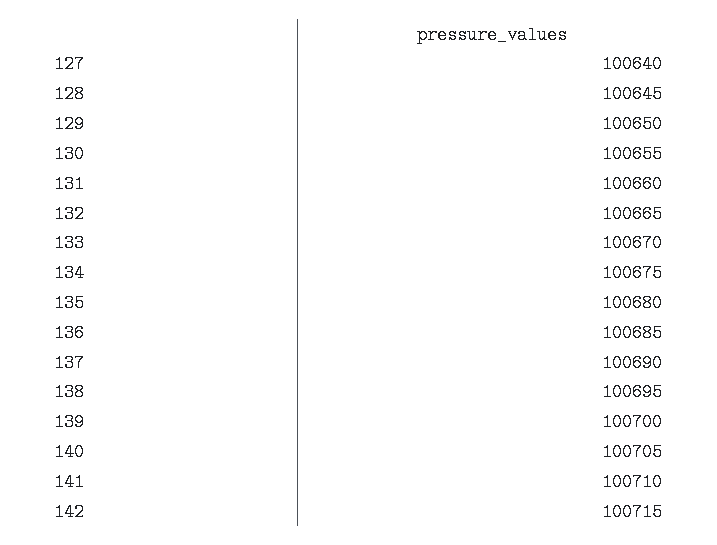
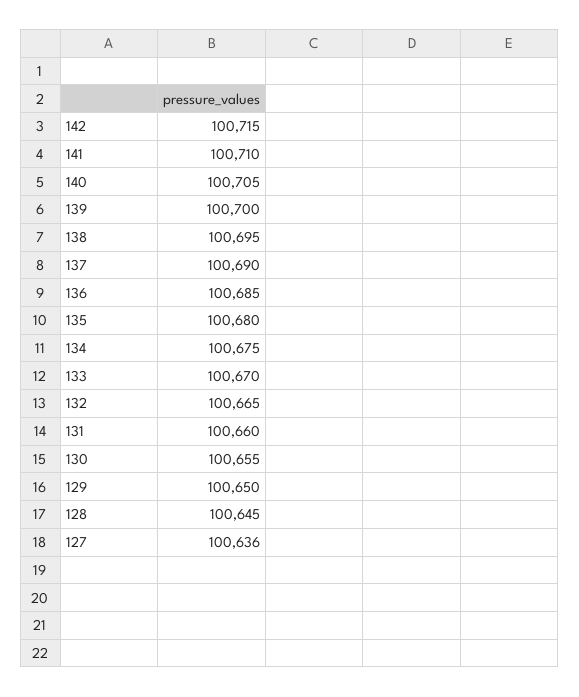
127: 100640 -> 100636

